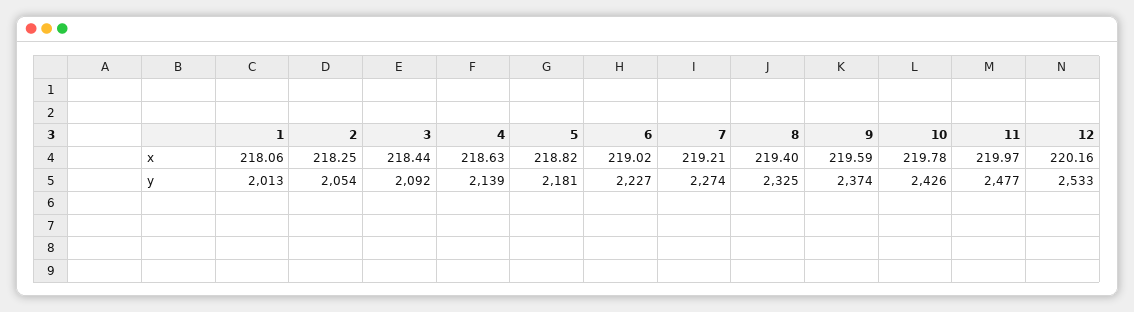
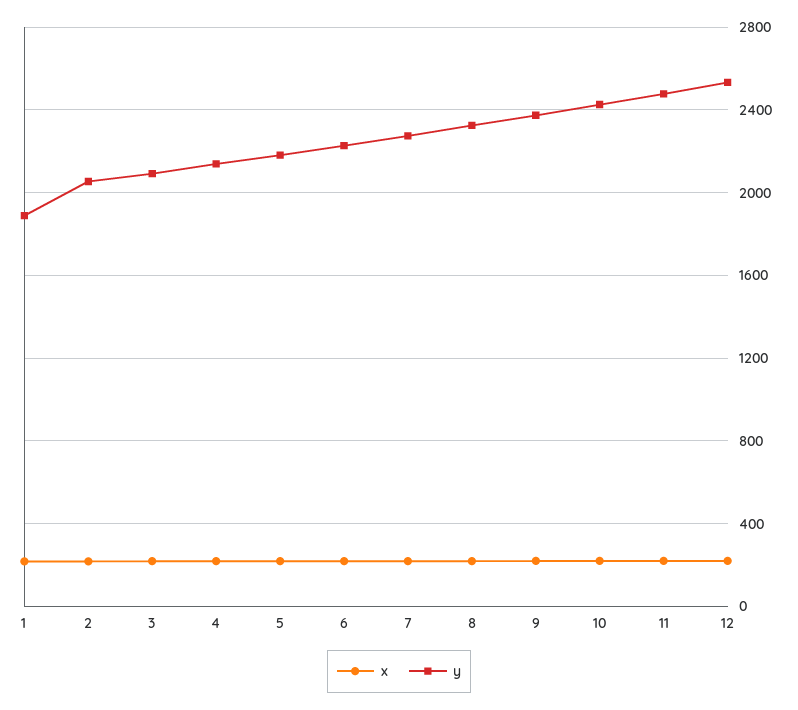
y, 1: 2013 -> 1900

